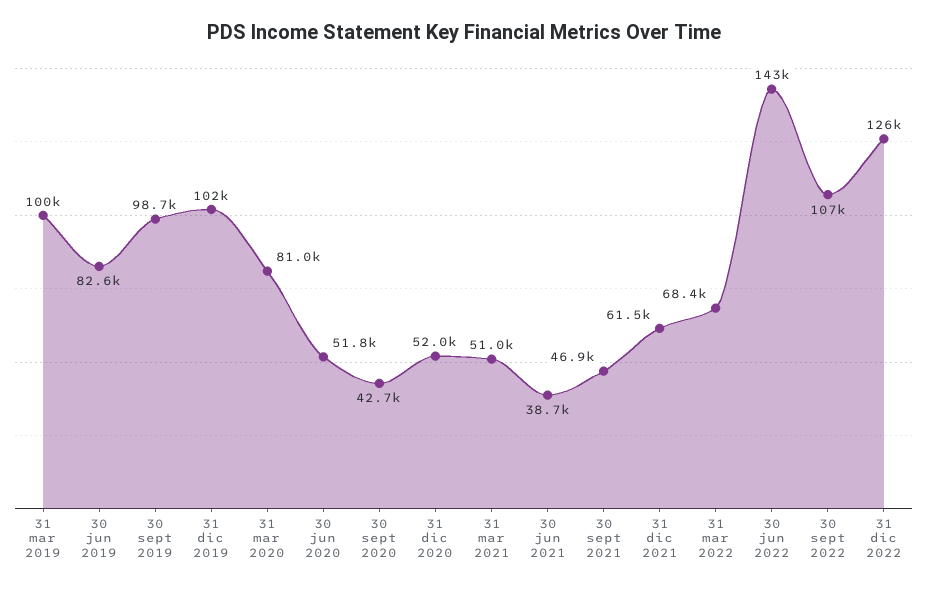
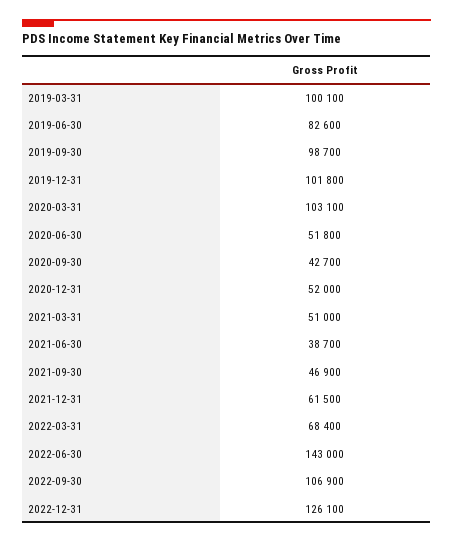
31 mar 2020: 81000 -> 103100

